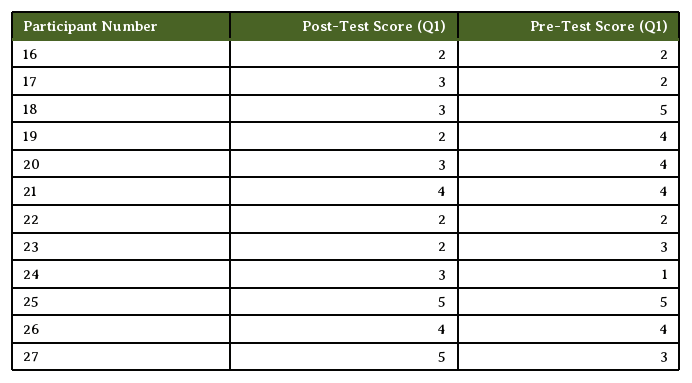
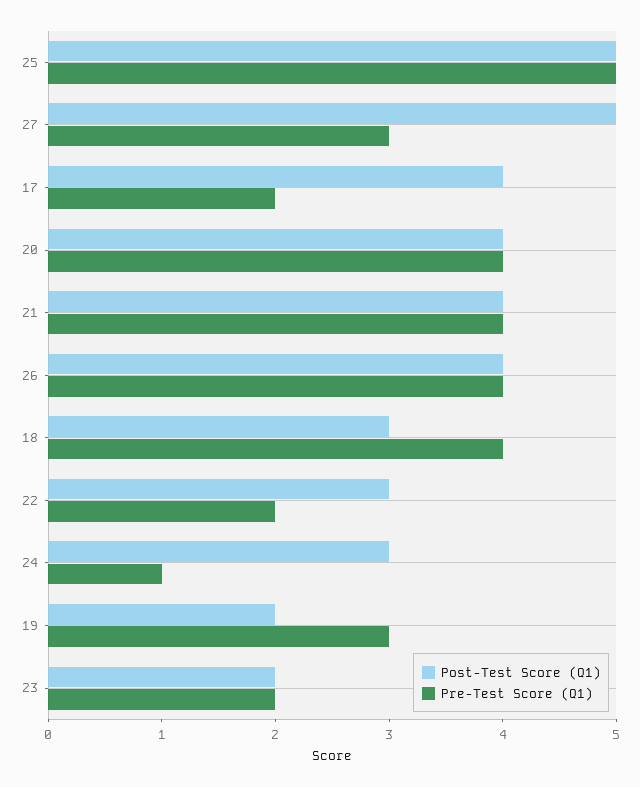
Post-Test Score (Q1), 16: 2 -> none
Pre-Test Score (Q1), 16: 2 -> none
Post-Test Score (Q1), 17: 3 -> 4
Pre-Test Score (Q1), 18: 5 -> 4
Pre-Test Score (Q1), 19: 4 -> 3
Post-Test Score (Q1), 20: 3 -> 4
Post-Test Score (Q1), 22: 2 -> 3
Pre-Test Score (Q1), 23: 3 -> 2

